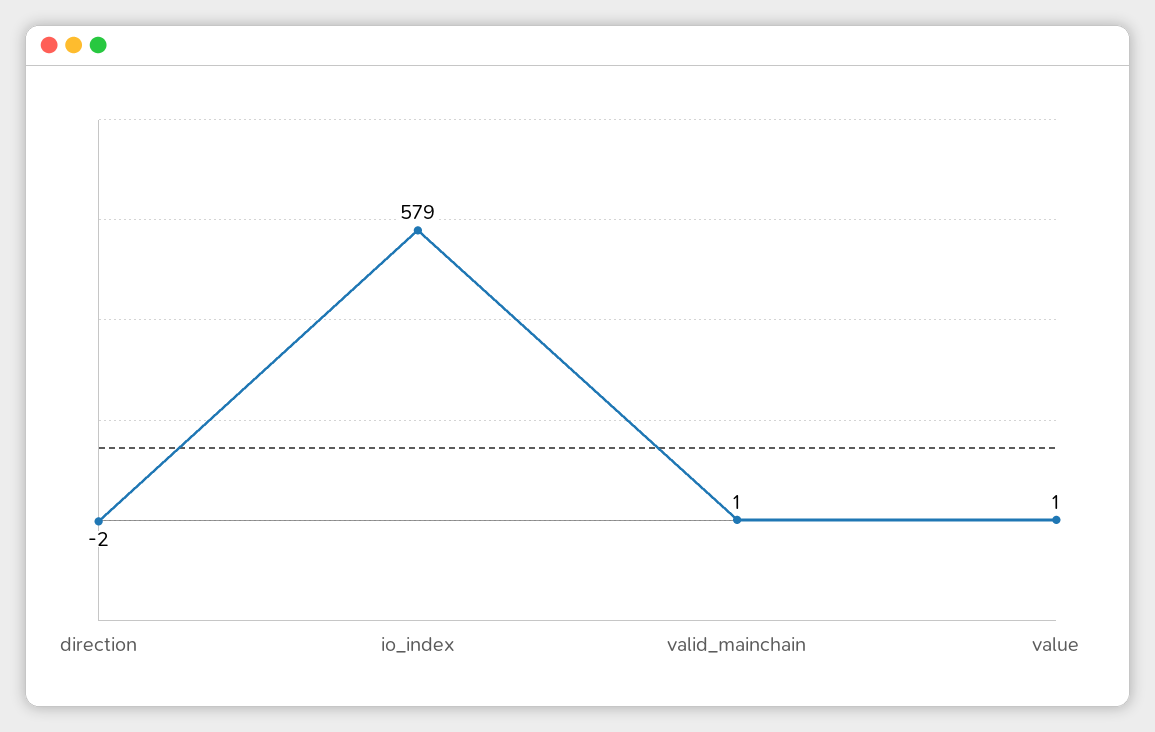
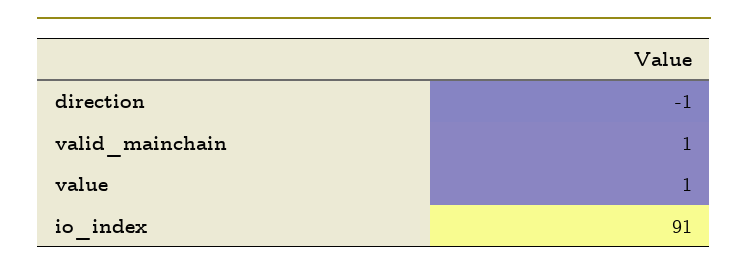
direction: -2 -> -1
io_index: 579 -> 91

